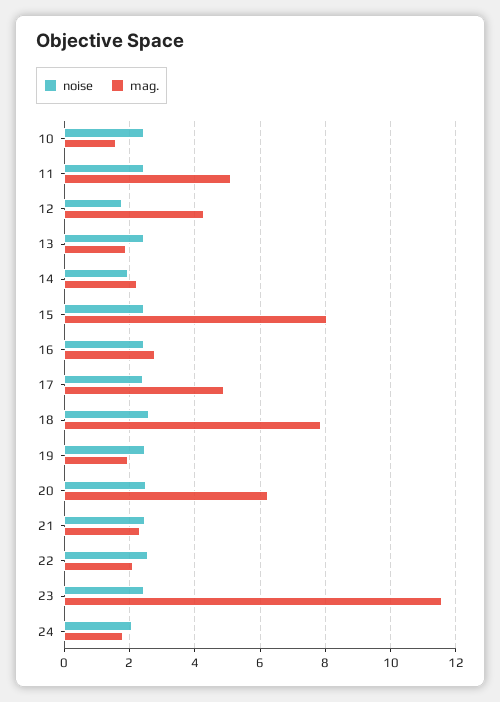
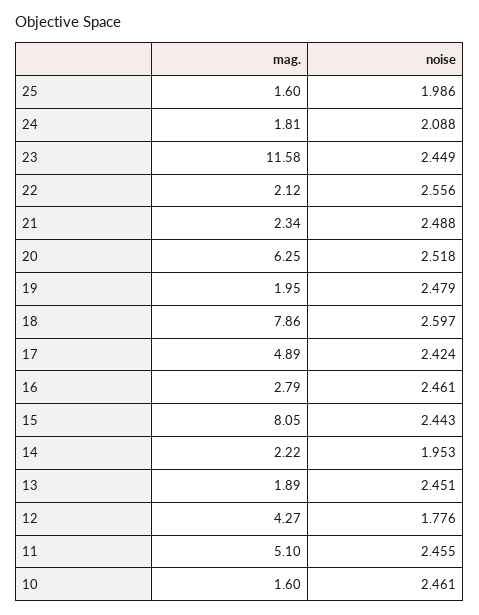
mag., 25: none -> 1.6
noise, 25: none -> 1.986

